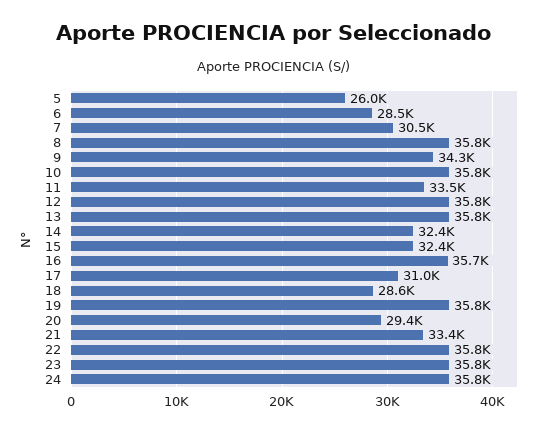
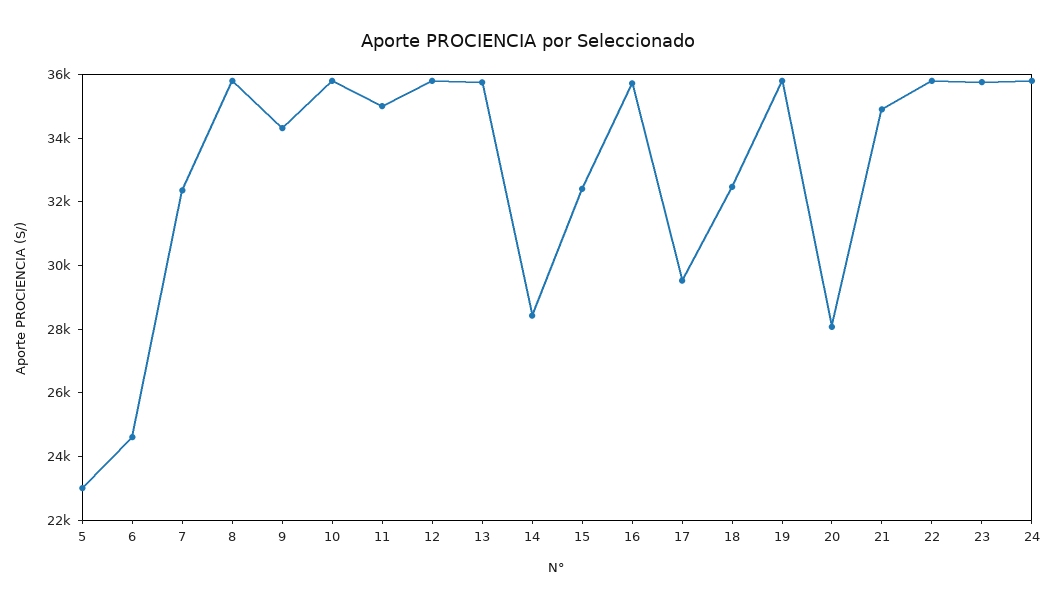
5: 26000 -> 23000
6: 28500 -> 24500
7: 30500 -> 32500
11: 33500 -> 35000
14: 32400 -> 28500
17: 31000 -> 29500
18: 28600 -> 32500
20: 29400 -> 28000
21: 33400 -> 35000

